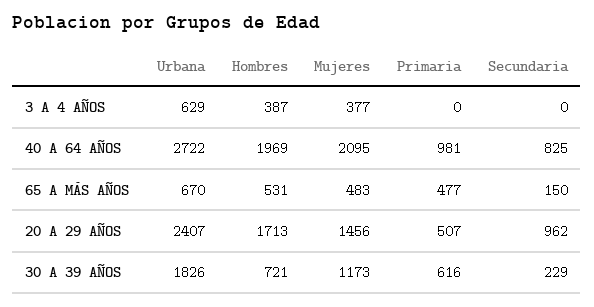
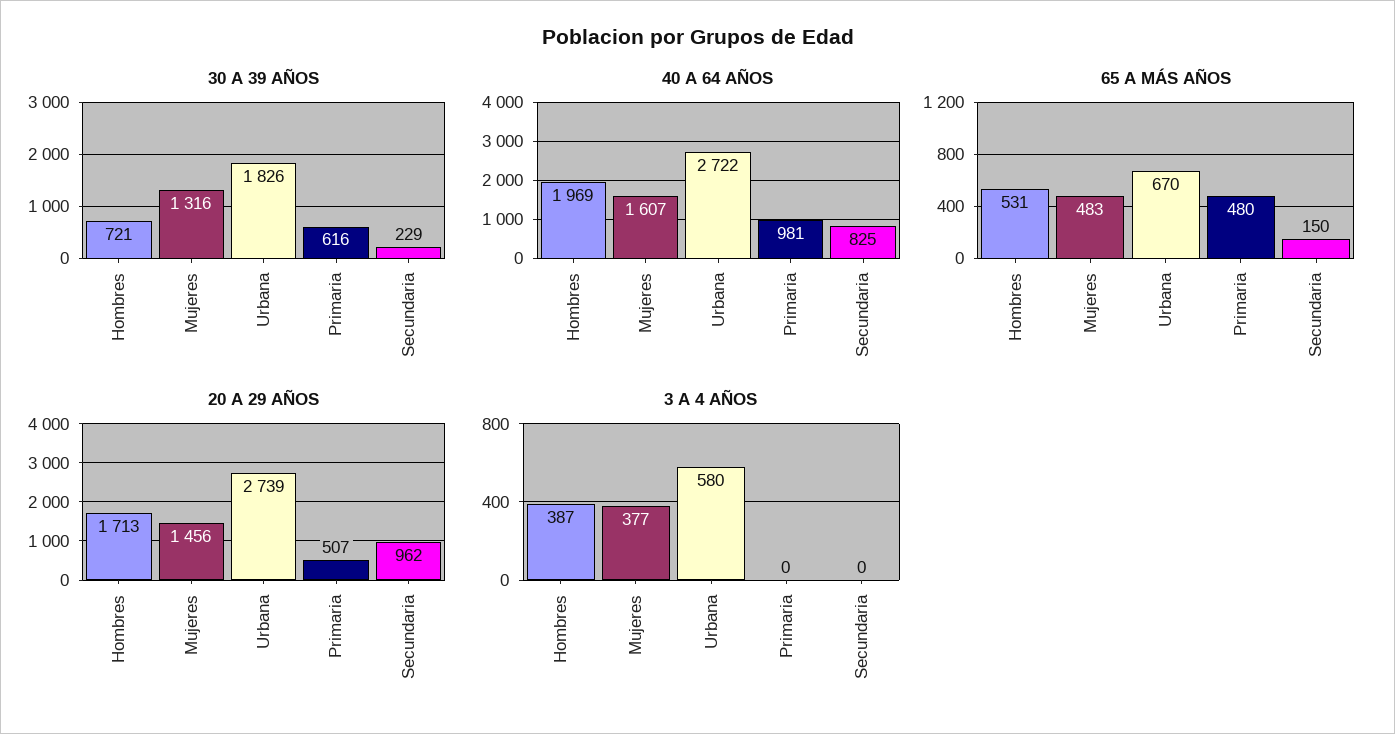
3 A 4 AÑOS, Urbana: 629 -> 580
40 A 64 AÑOS, Mujeres: 2095 -> 1607
65 A MÁS AÑOS, Primaria: 477 -> 480
20 A 29 AÑOS, Urbana: 2407 -> 2739
30 A 39 AÑOS, Mujeres: 1173 -> 1316

